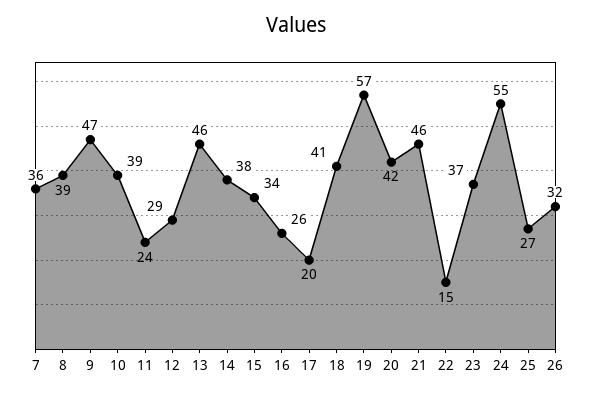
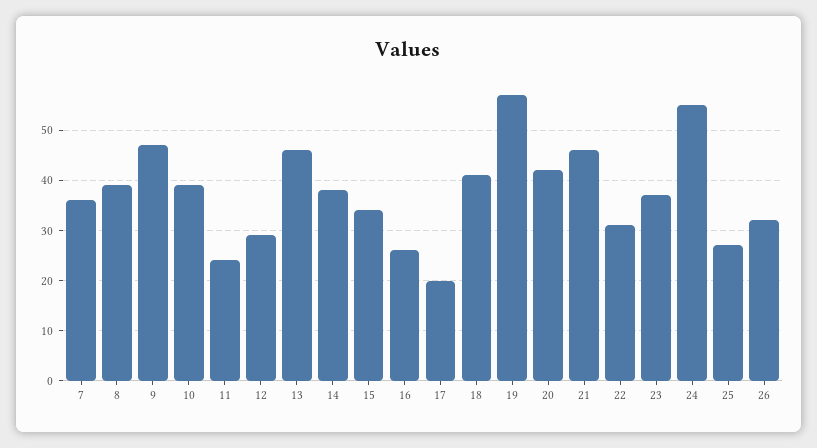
22: 15 -> 30

